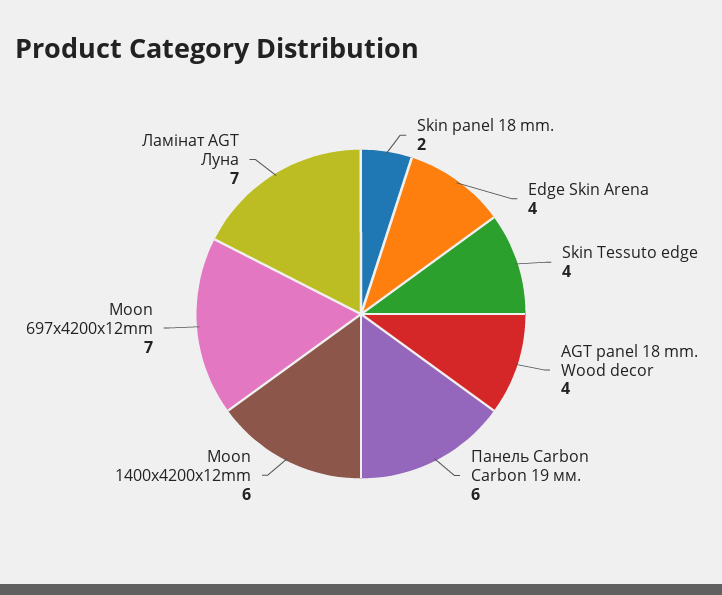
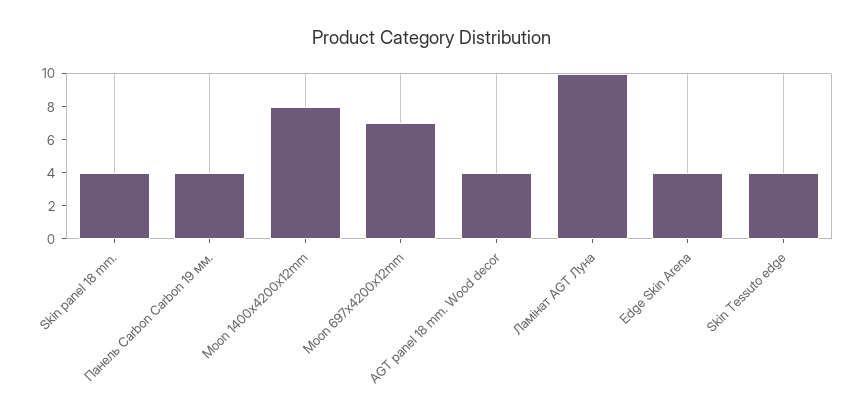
Skin panel 18 mm.: 2 -> 4
Панель Carbon Carbon 19 мм.: 6 -> 4
Moon 1400x4200x12mm: 6 -> 8
Ламінат AGT Луна: 7 -> 10

